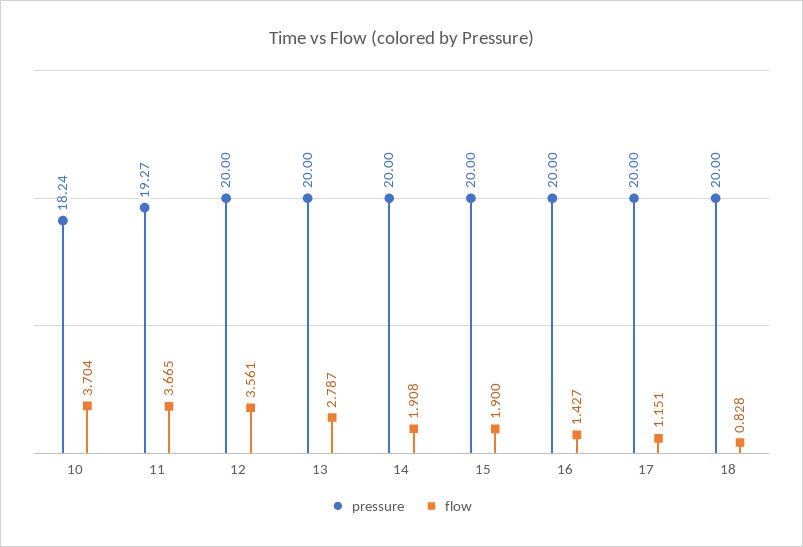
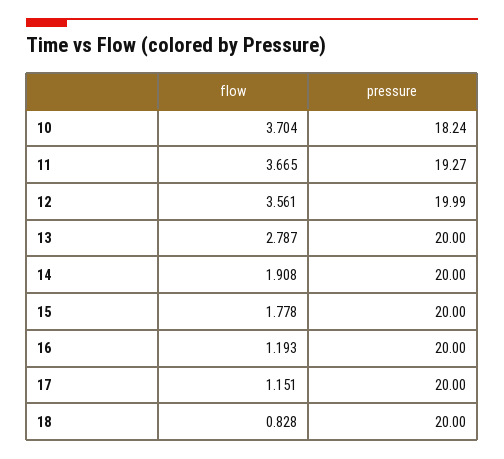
pressure, 12: 20 -> 19.99
flow, 15: 1.9 -> 1.778
flow, 16: 1.427 -> 1.193

